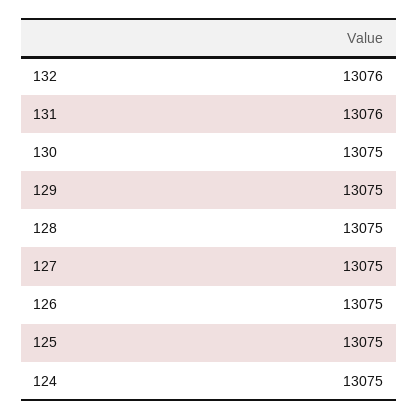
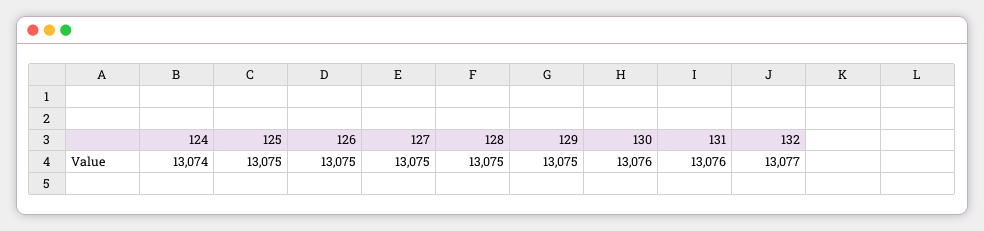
132: 13076 -> 13077
130: 13075 -> 13076
124: 13075 -> 13074

